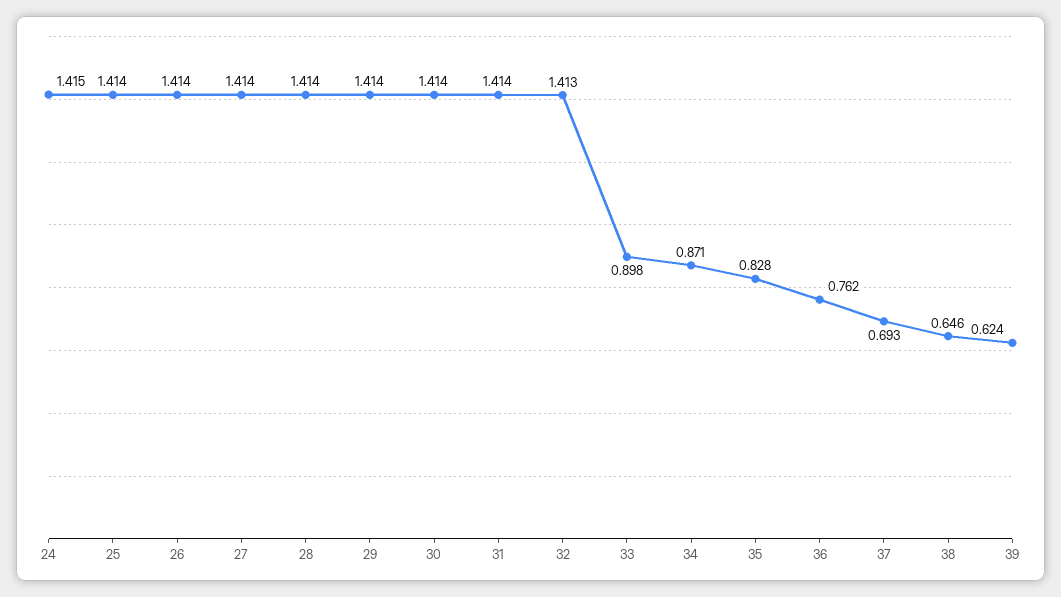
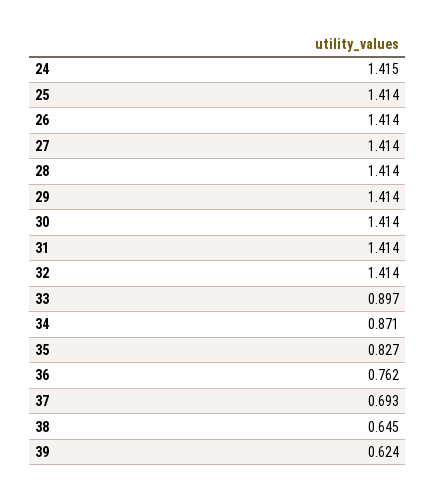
32: 1.413 -> 1.414
33: 0.898 -> 0.897
35: 0.828 -> 0.827
38: 0.646 -> 0.645

